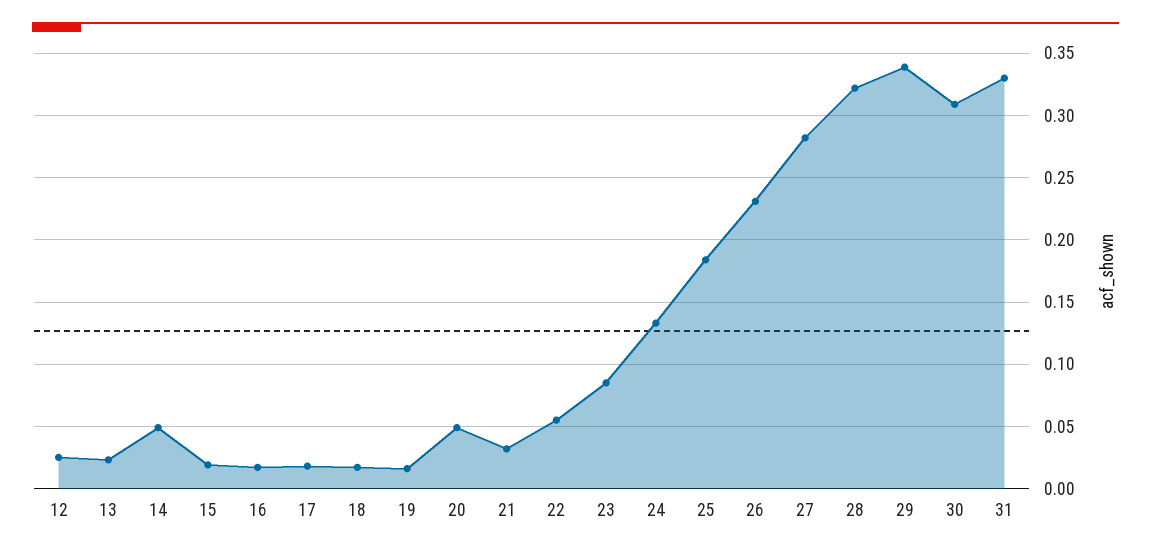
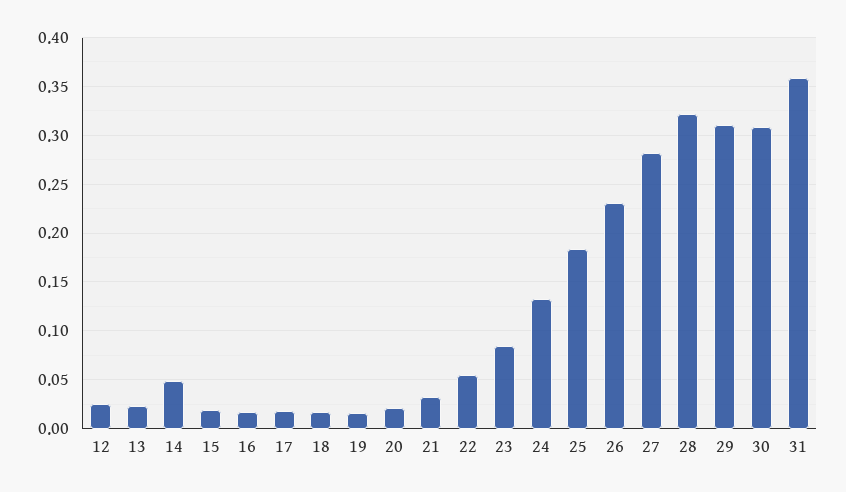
20: 0.05 -> 0.02
29: 0.34 -> 0.31
31: 0.33 -> 0.36

